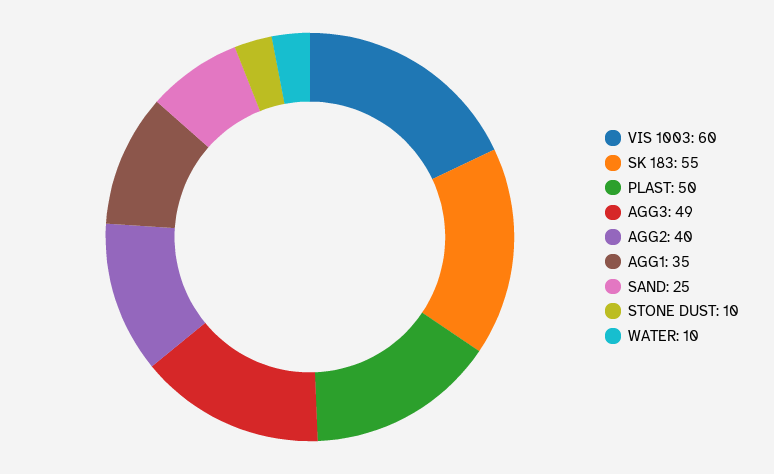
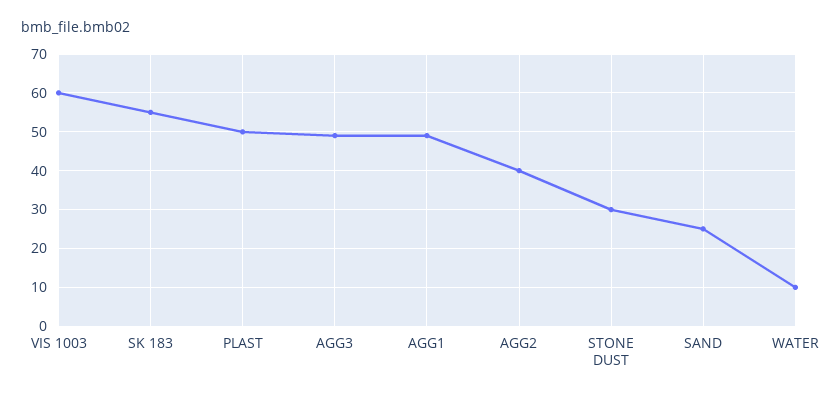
AGG1: 35 -> 50
STONE DUST: 10 -> 30

